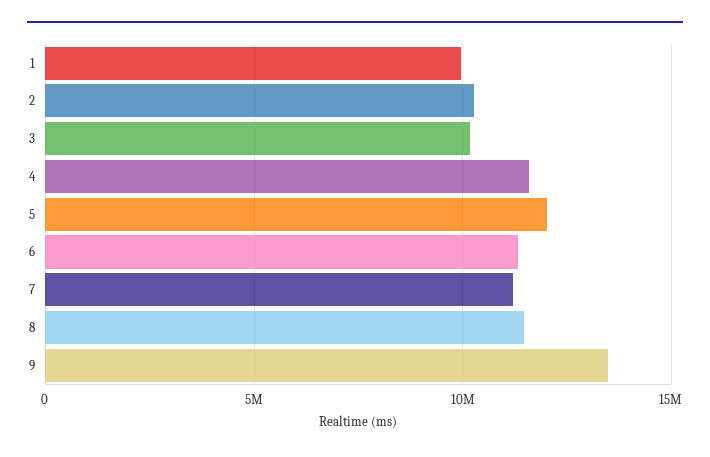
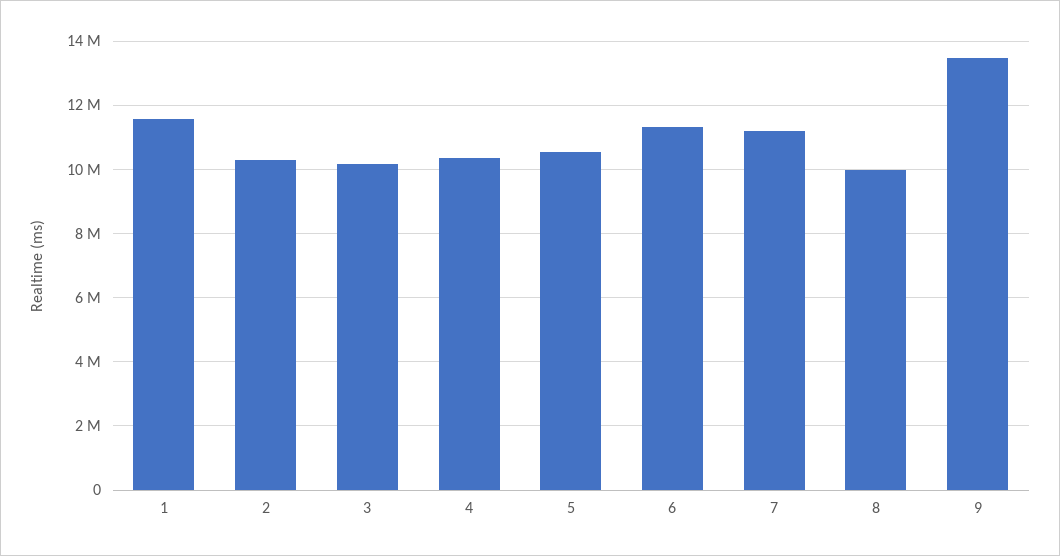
1: 10000000 -> 11600000
4: 11500000 -> 10400000
5: 12000000 -> 10600000
8: 11500000 -> 10000000

